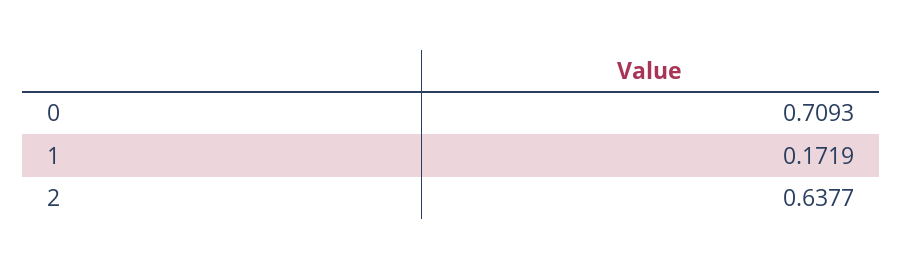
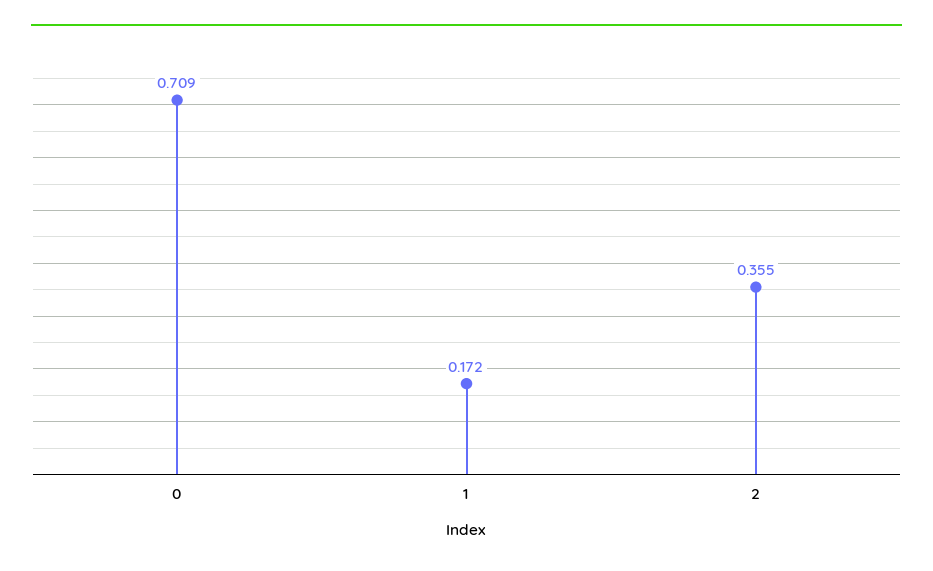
2: 0.6377 -> 0.355

